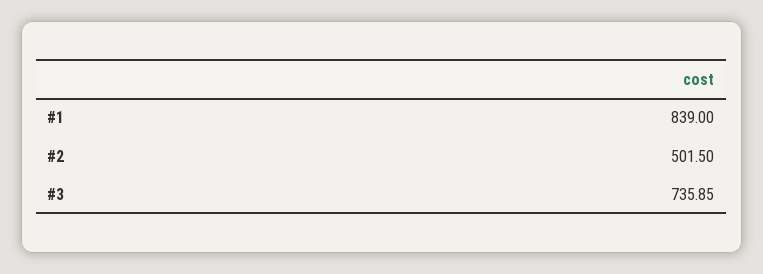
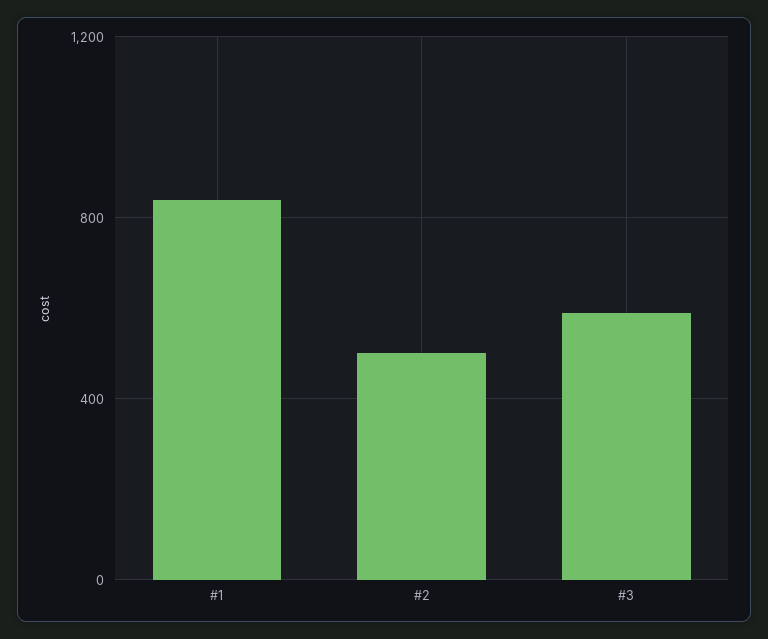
#3: 735.85 -> 600

